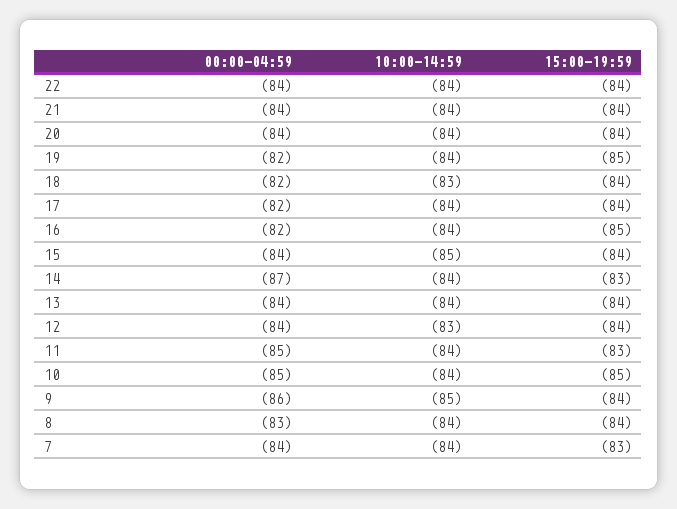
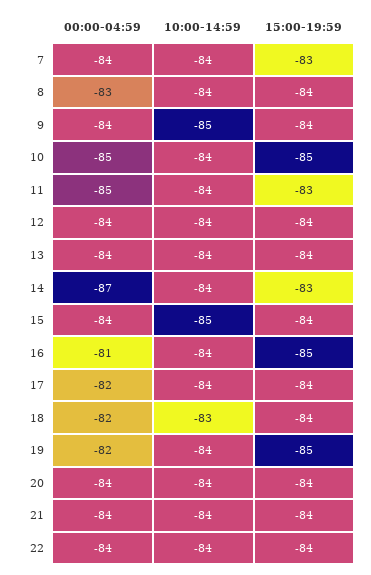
00:00-04:59, 16: -82 -> -81
10:00-14:59, 12: -83 -> -84
00:00-04:59, 9: -86 -> -84

